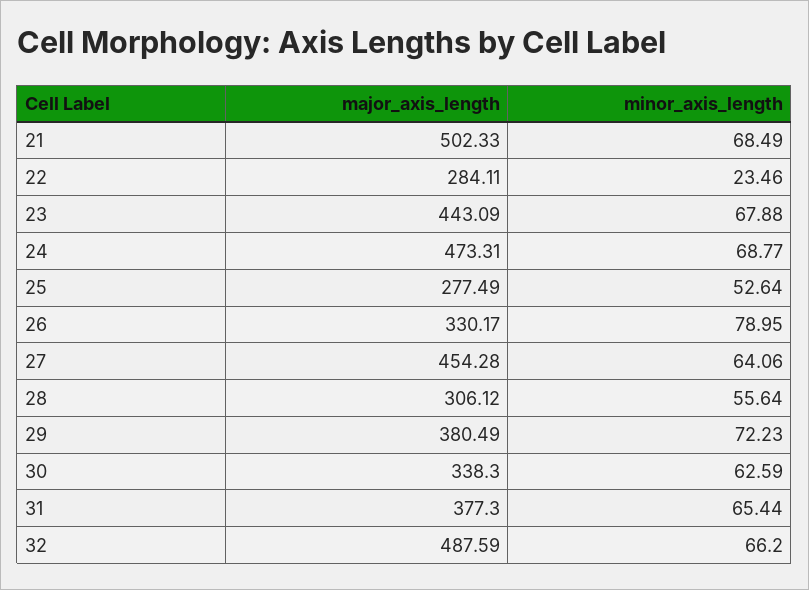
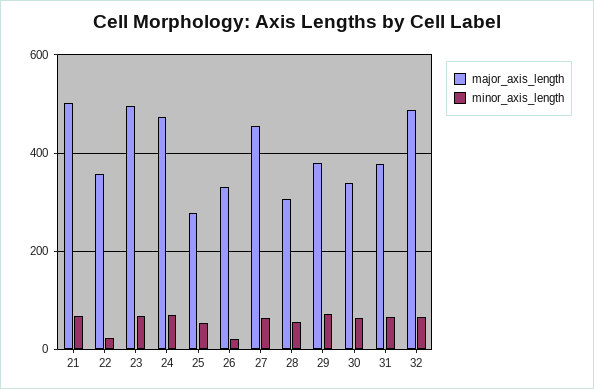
major_axis_length, 22: 284.11 -> 360
major_axis_length, 23: 443.09 -> 500
minor_axis_length, 26: 78.95 -> 20

